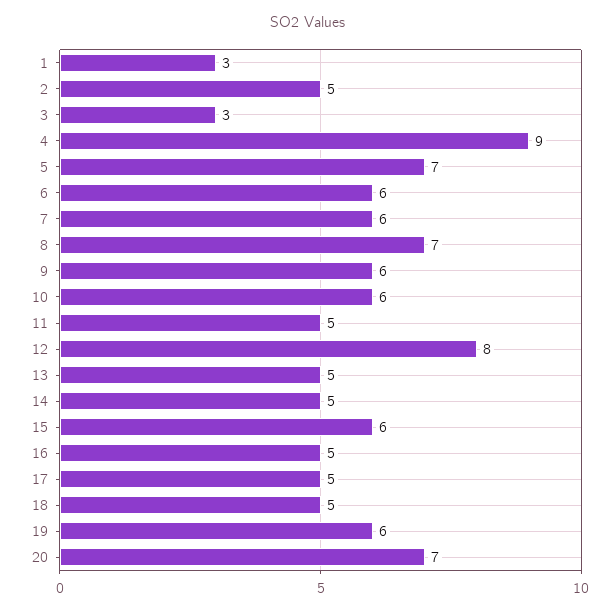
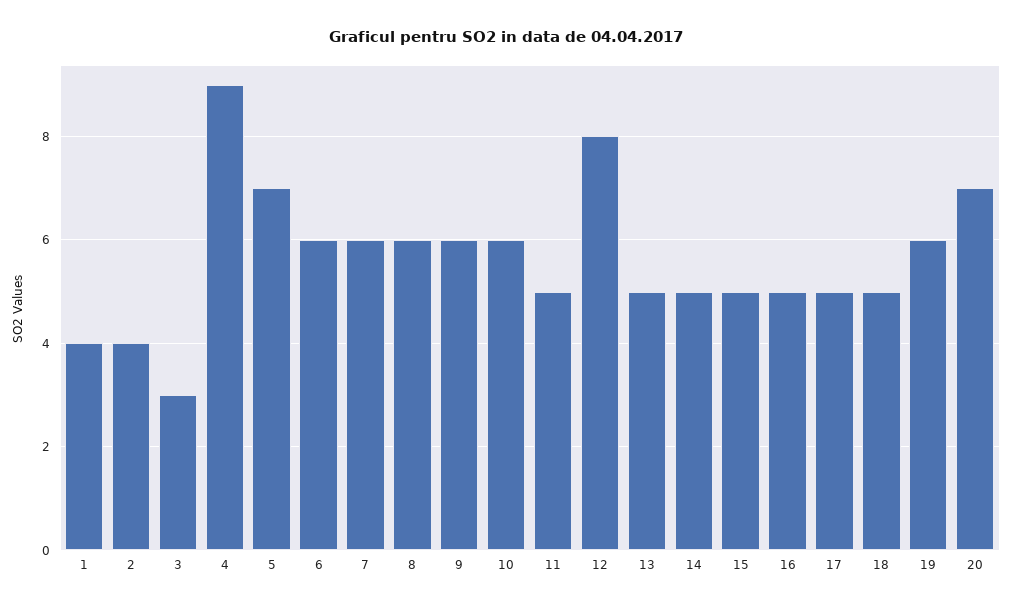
1: 3 -> 4
2: 5 -> 4
8: 7 -> 6
15: 6 -> 5

